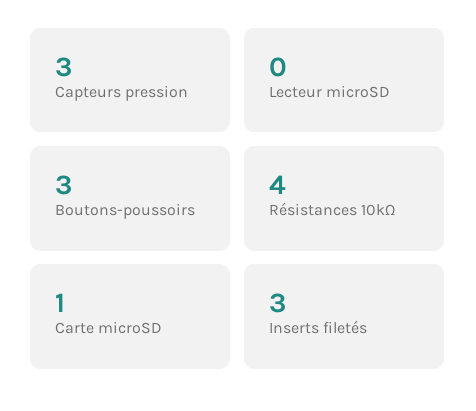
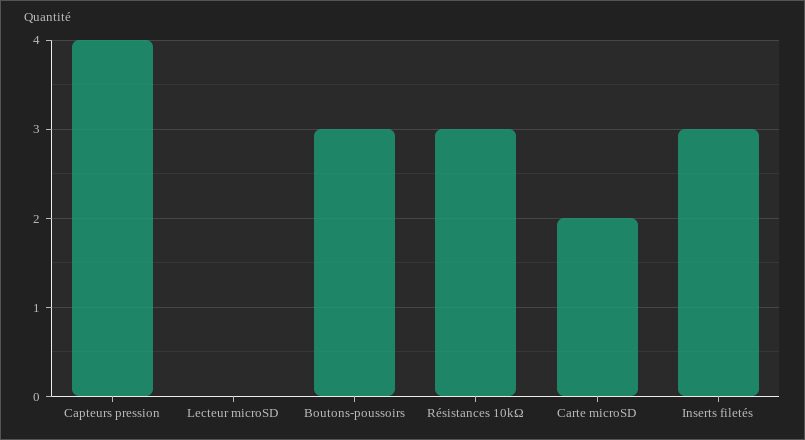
Capteurs pression: 3 -> 4
Résistances 10kΩ: 4 -> 3
Carte microSD: 1 -> 2

